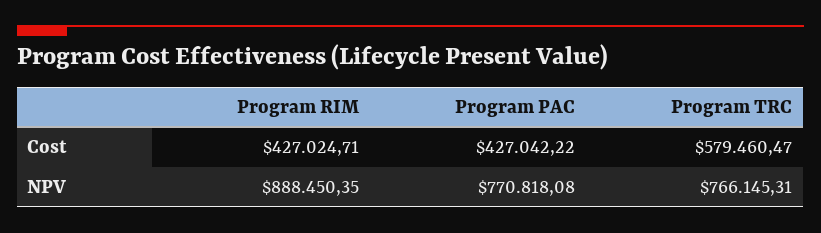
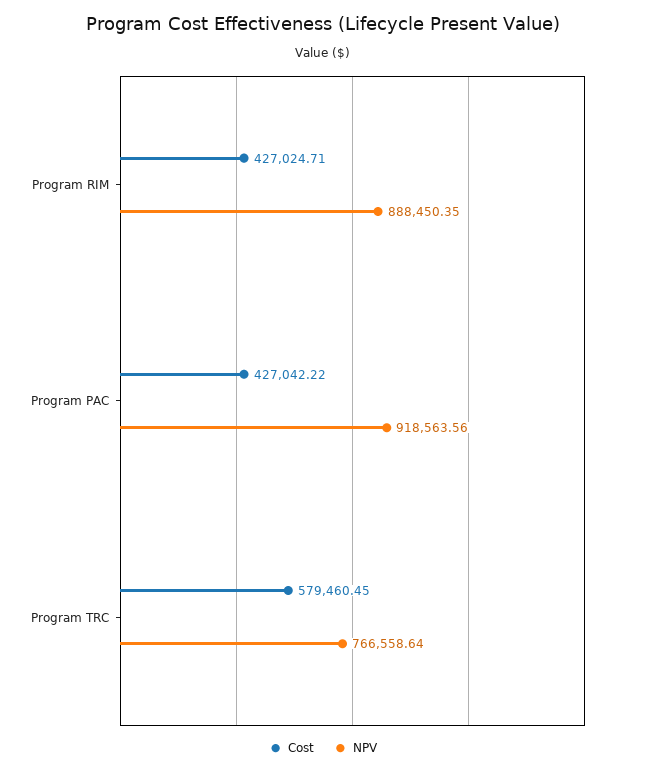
Cost, Program TRC: 579460.47 -> 579460.45
NPV, Program PAC: 770818.08 -> 918563.56
NPV, Program TRC: 766145.31 -> 766558.64

